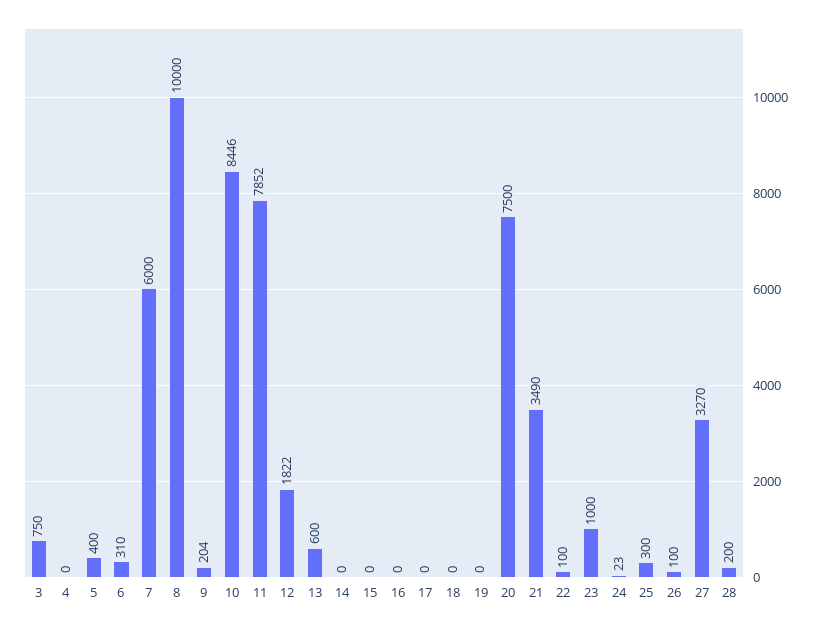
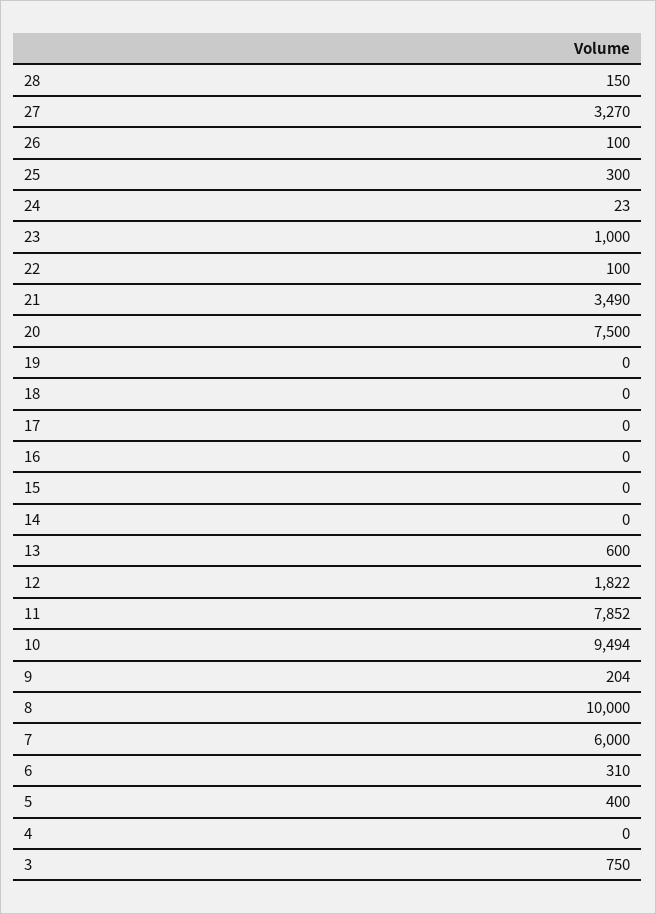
10: 8446 -> 9494
28: 200 -> 150

